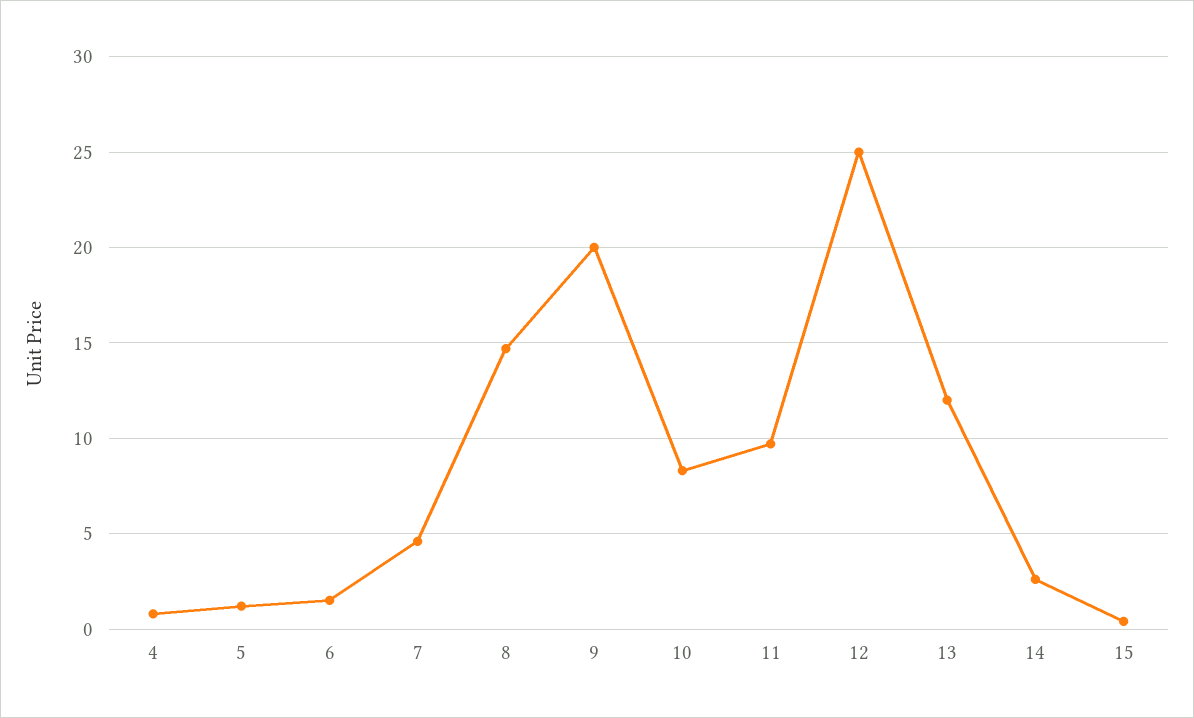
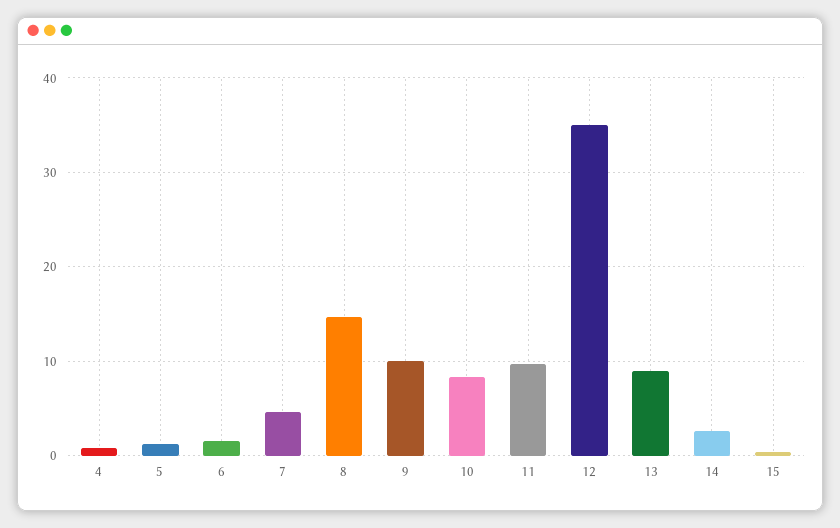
9: 20 -> 10
12: 25 -> 35
13: 12 -> 9

